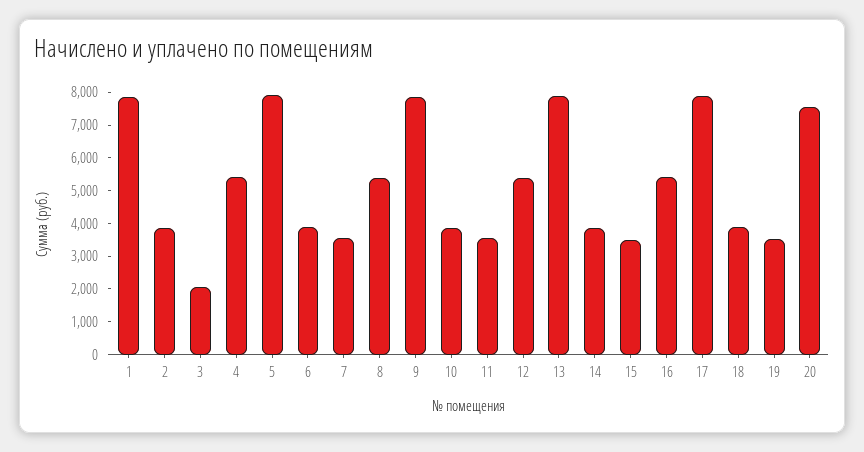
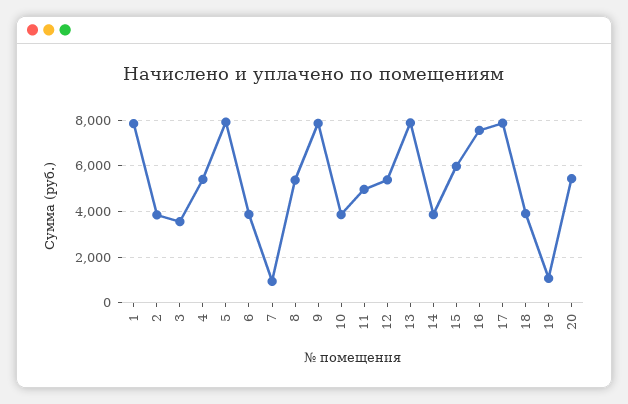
3: 2000 -> 3500
7: 3500 -> 1000
11: 3500 -> 5000
15: 3500 -> 6000
16: 5500 -> 7500
19: 3500 -> 1000
20: 7500 -> 5500

